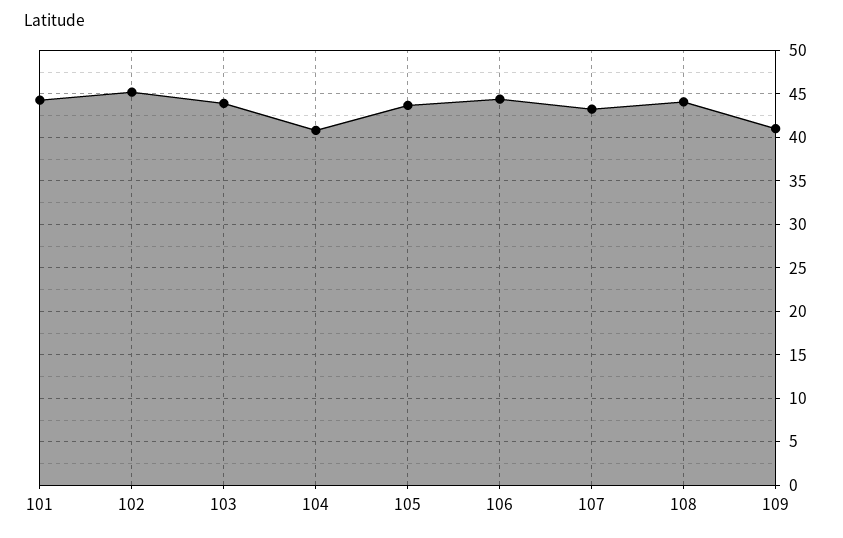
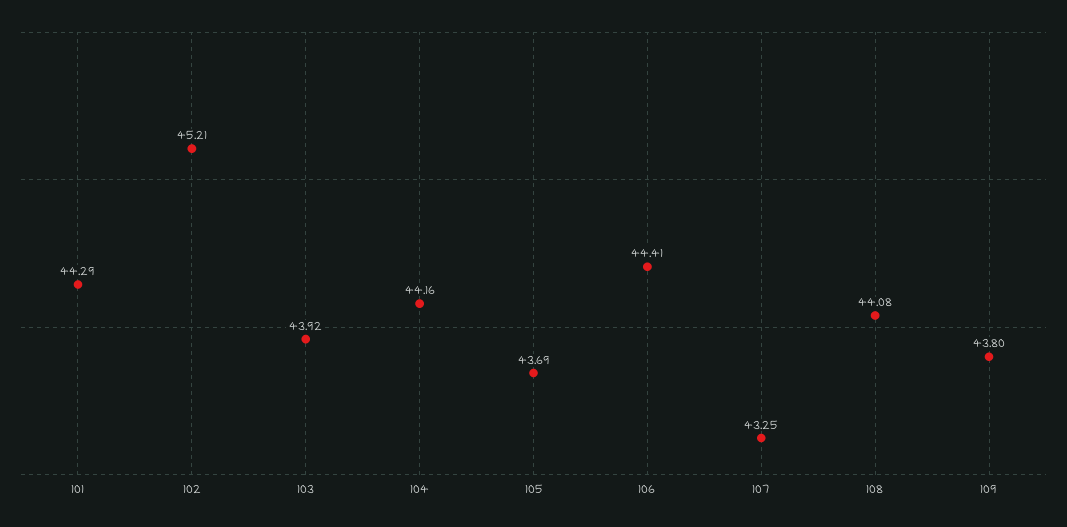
104: 41 -> 44.16
109: 41 -> 43.8

